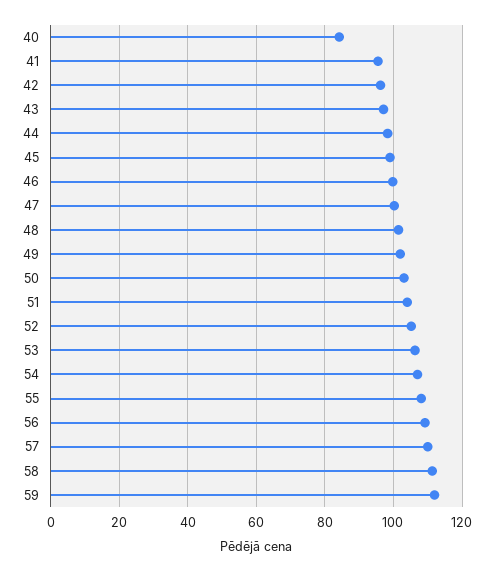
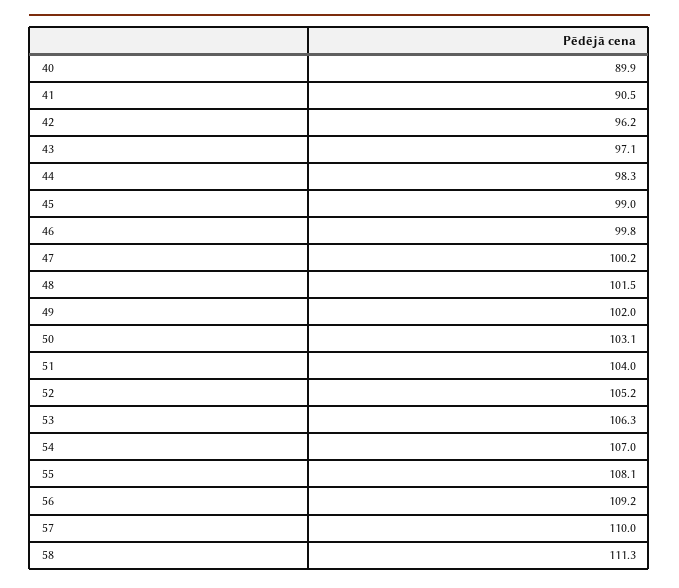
40: 84 -> 89.9
41: 96 -> 90.5
59: 112 -> none

